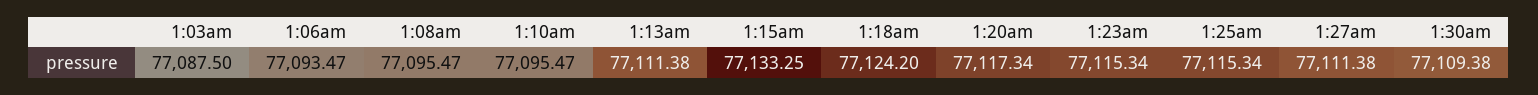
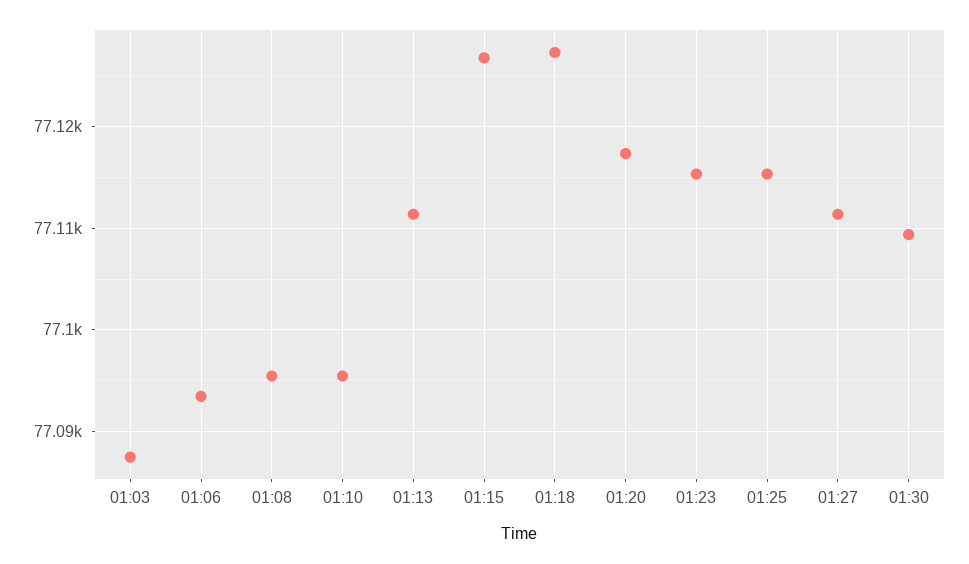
1:15am: 77133.25 -> 77127
1:18am: 77124.2 -> 77127

